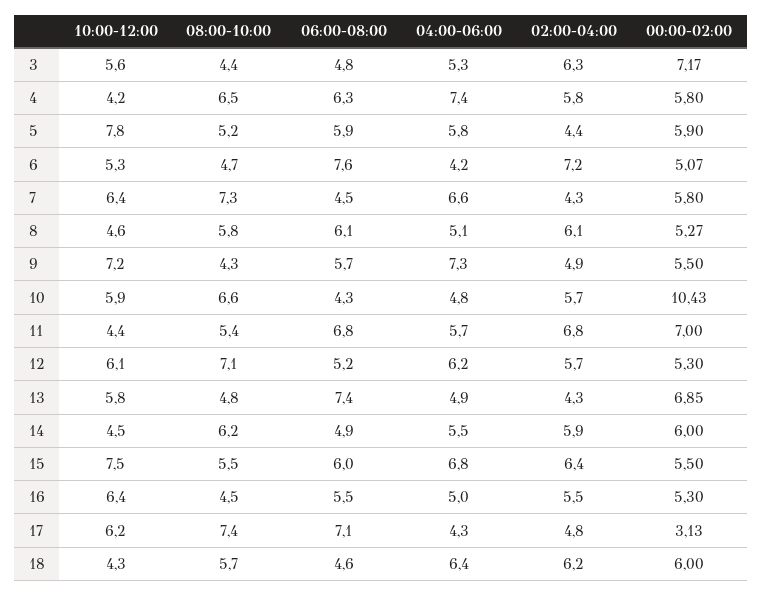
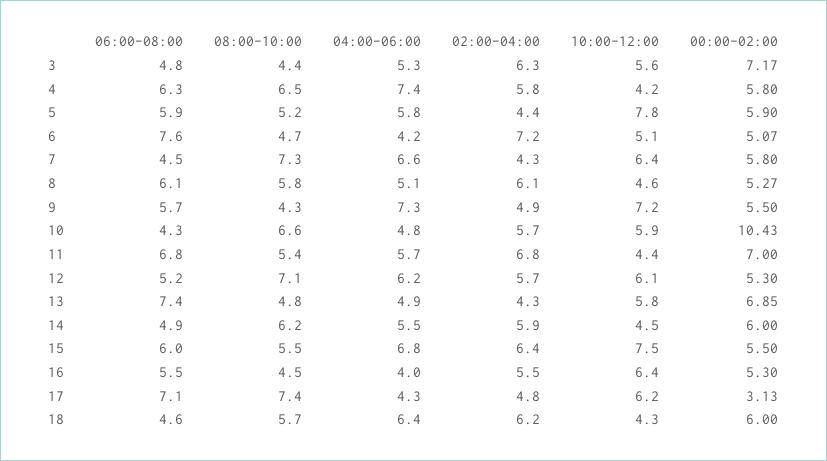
10:00-12:00, 6: 5.3 -> 5.1
04:00-06:00, 16: 5 -> 4

